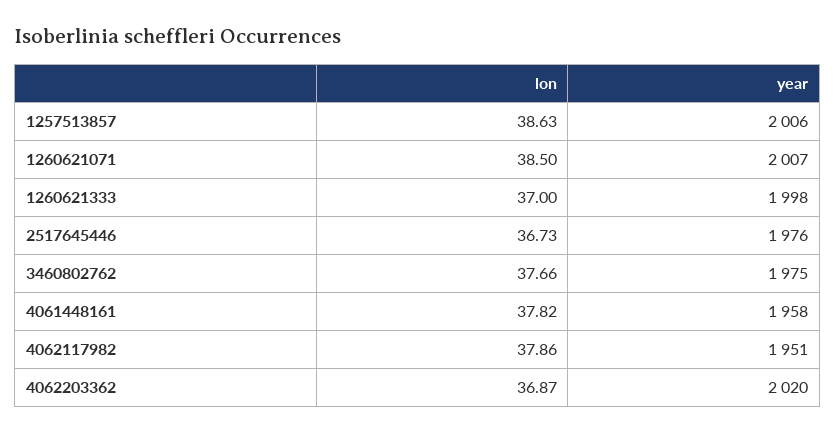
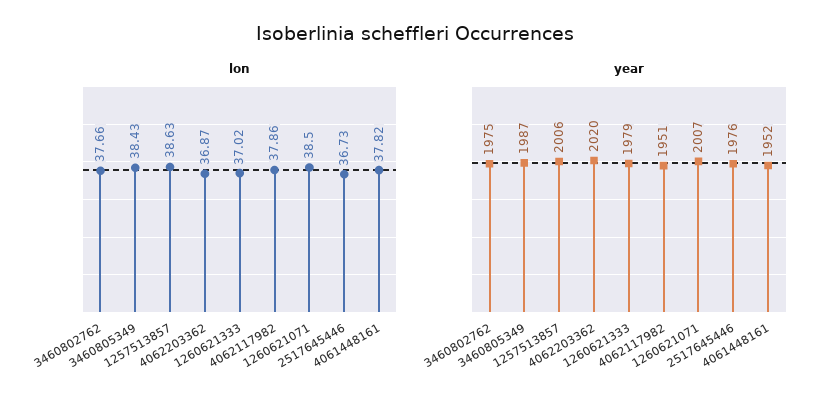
lon, 1260621333: 37 -> 37.02
year, 1260621333: 1998 -> 1979
year, 4061448161: 1958 -> 1952
lon, 3460805349: none -> 38.43
year, 3460805349: none -> 1987

